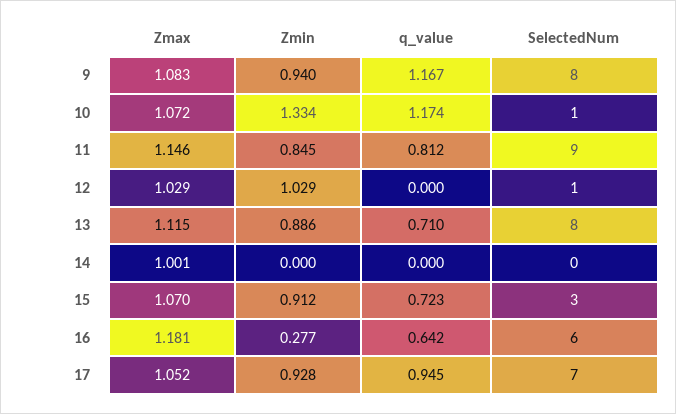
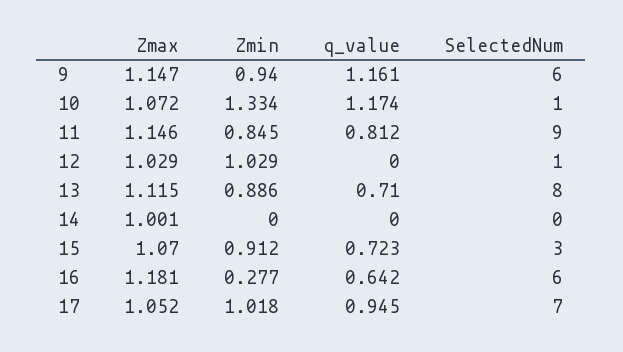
Zmax, 9: 1.083 -> 1.147
q_value, 9: 1.167 -> 1.161
SelectedNum, 9: 8 -> 6
Zmin, 17: 0.928 -> 1.018

